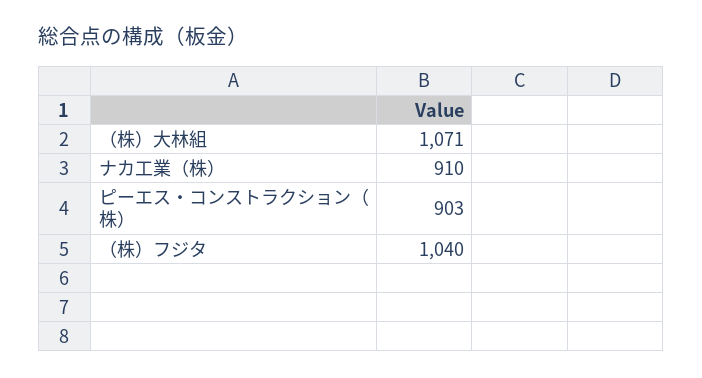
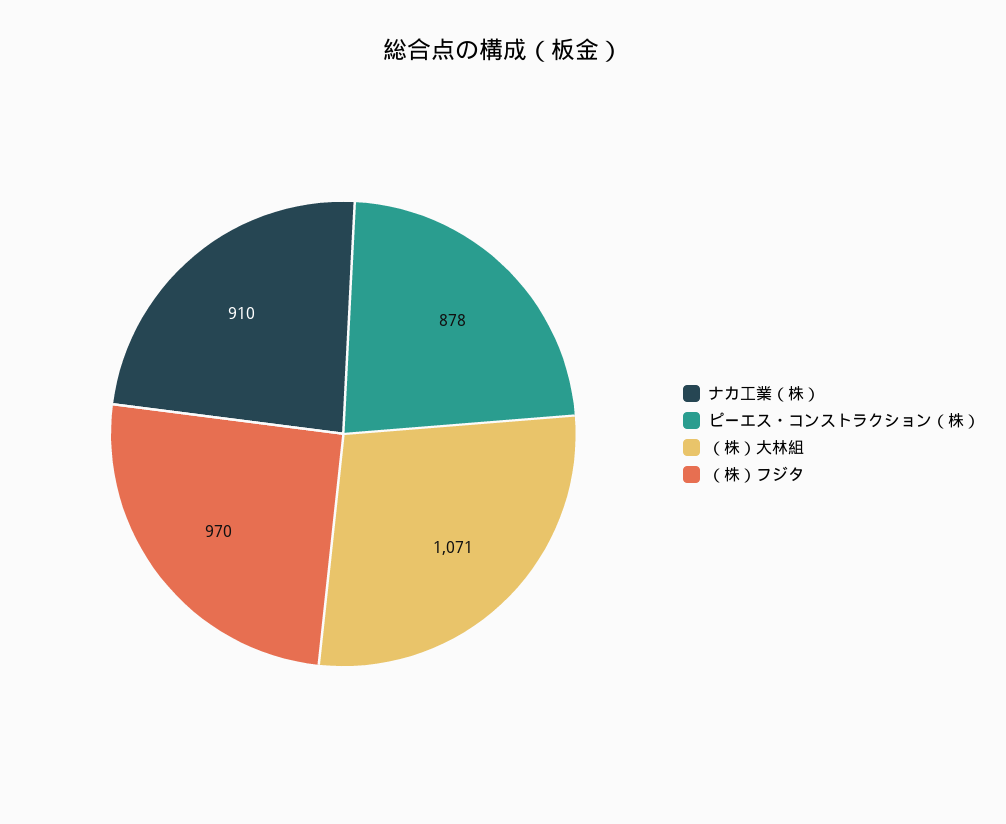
ピーエス・コンストラクション（株）: 903 -> 878
（株）フジタ: 1040 -> 970

